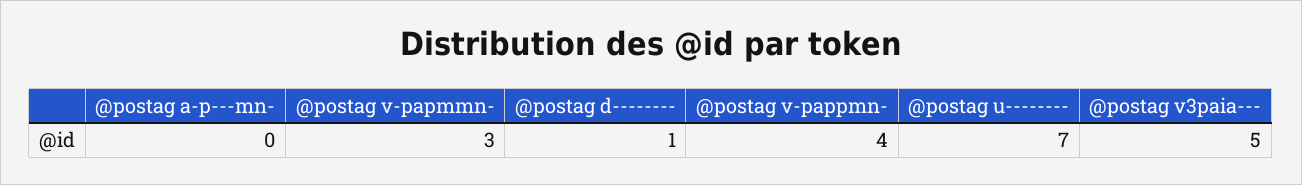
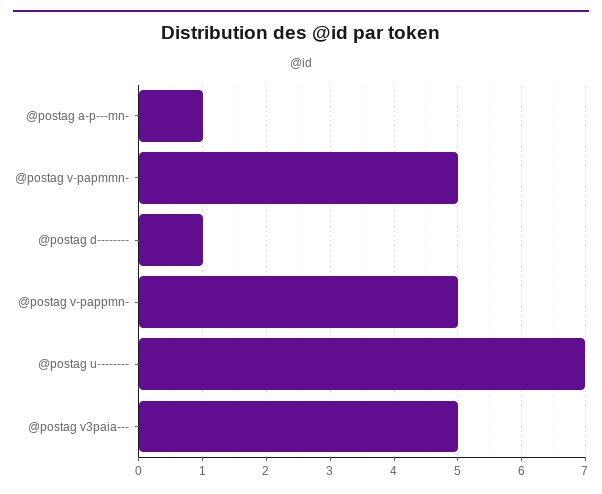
@postag a-p---mn-: 0 -> 1
@postag v-papmmn-: 3 -> 5
@postag v-pappmn-: 4 -> 5

